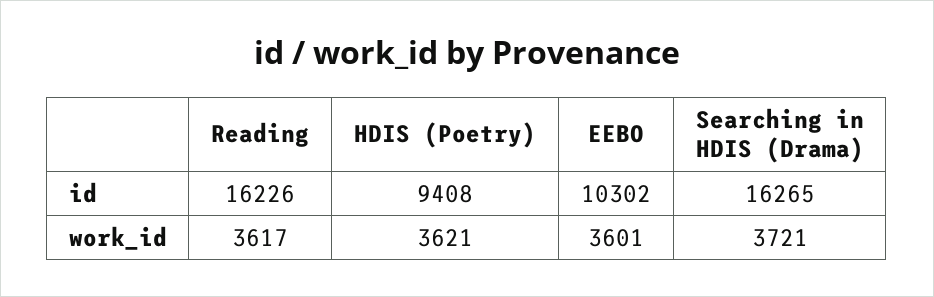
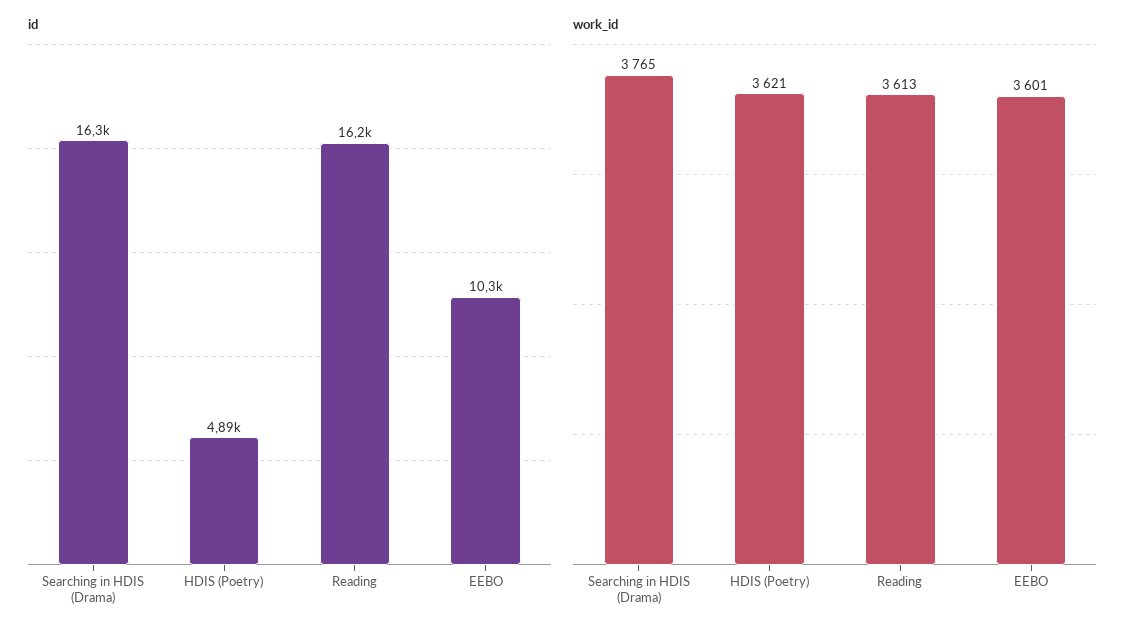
id, HDIS (Poetry): 9408 -> 4890
work_id, Reading: 3617 -> 3613
work_id, Searching in HDIS (Drama): 3721 -> 3765

